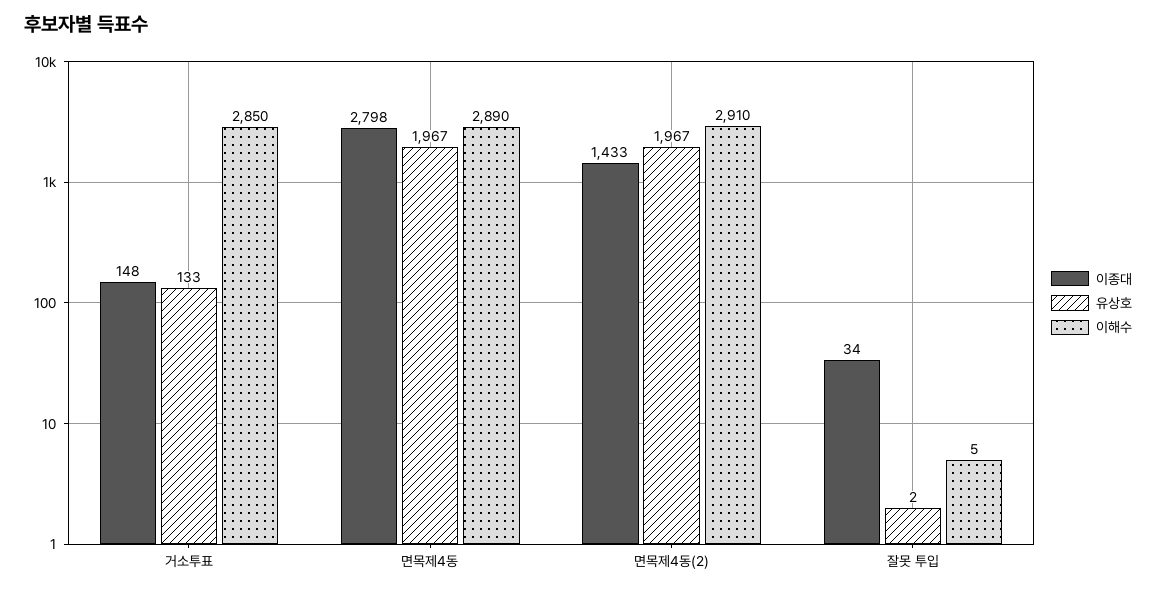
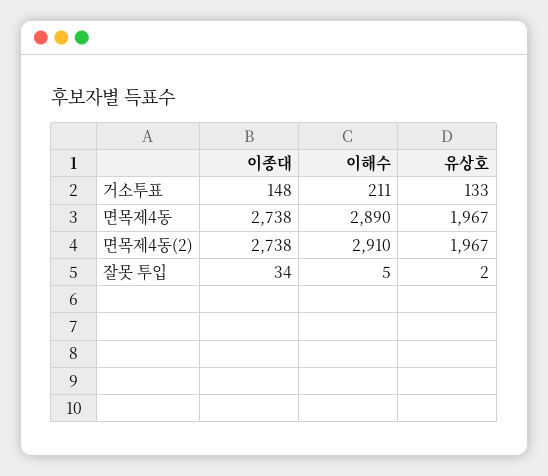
이해수, 거소투표: 2850 -> 211
이종대, 면목제4동: 2798 -> 2738
이종대, 면목제4동(2): 1433 -> 2738

